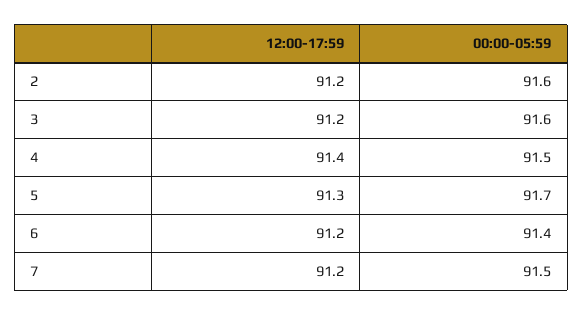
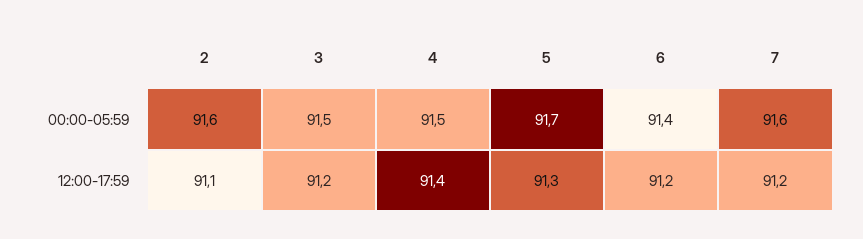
12:00-17:59, 2: 91.2 -> 91.1
00:00-05:59, 3: 91.6 -> 91.5
00:00-05:59, 7: 91.5 -> 91.6

